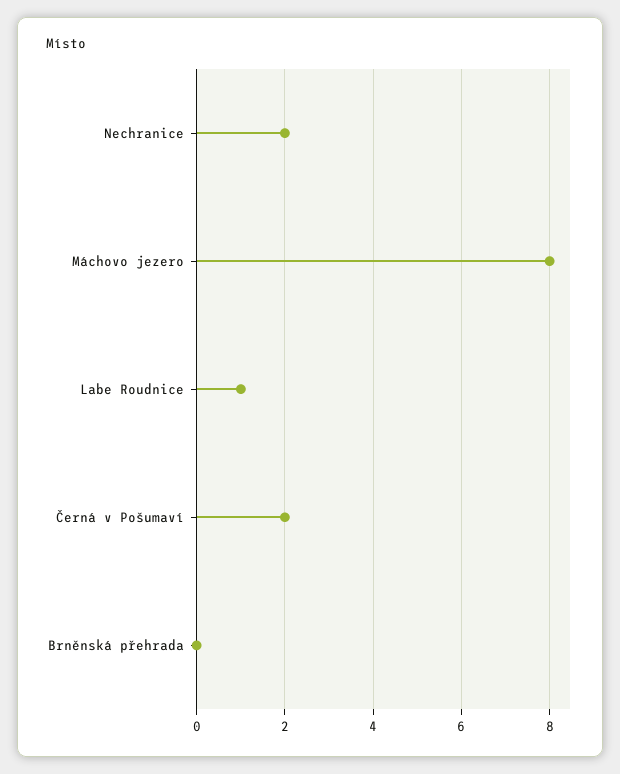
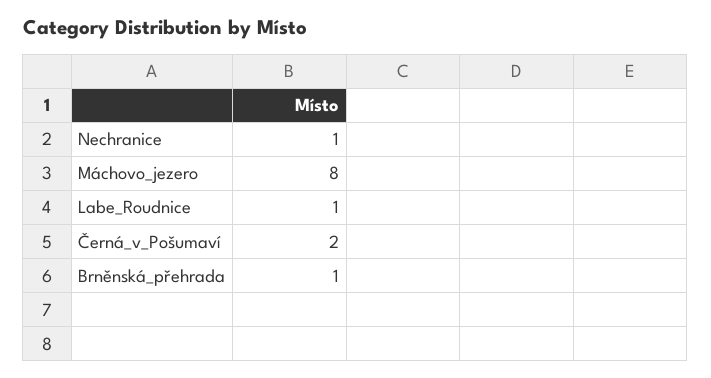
Nechranice: 2 -> 1
Brněnská přehrada: 0 -> 1

